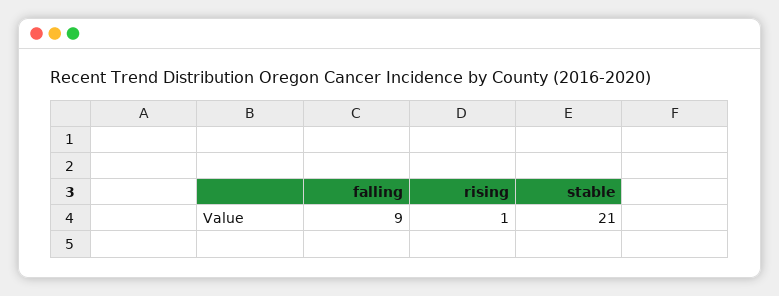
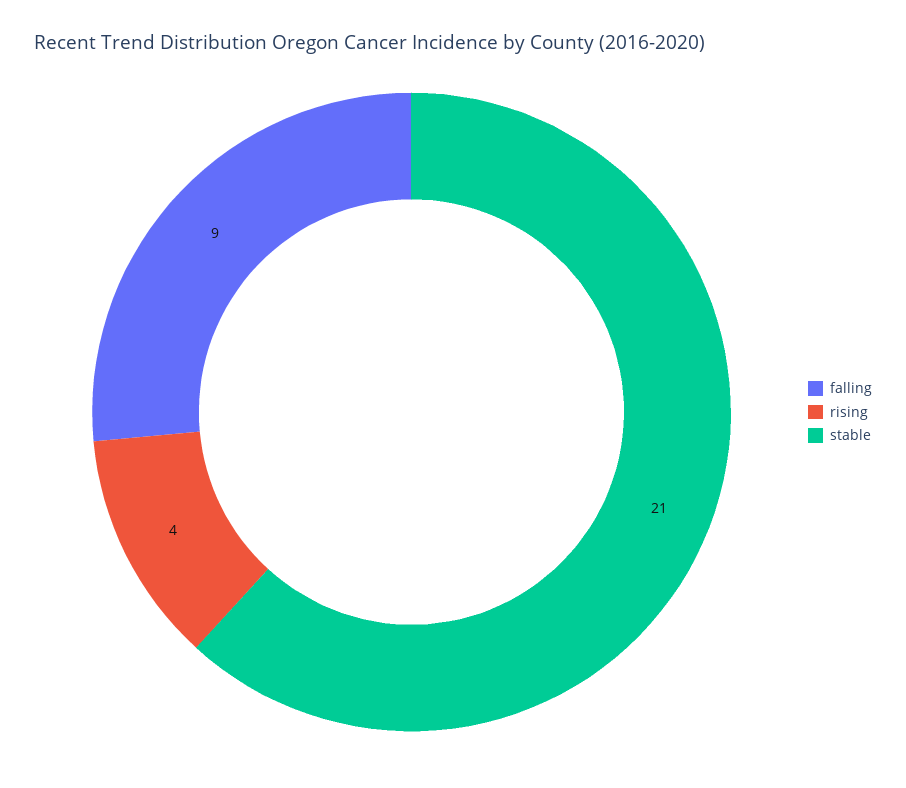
rising: 1 -> 4

